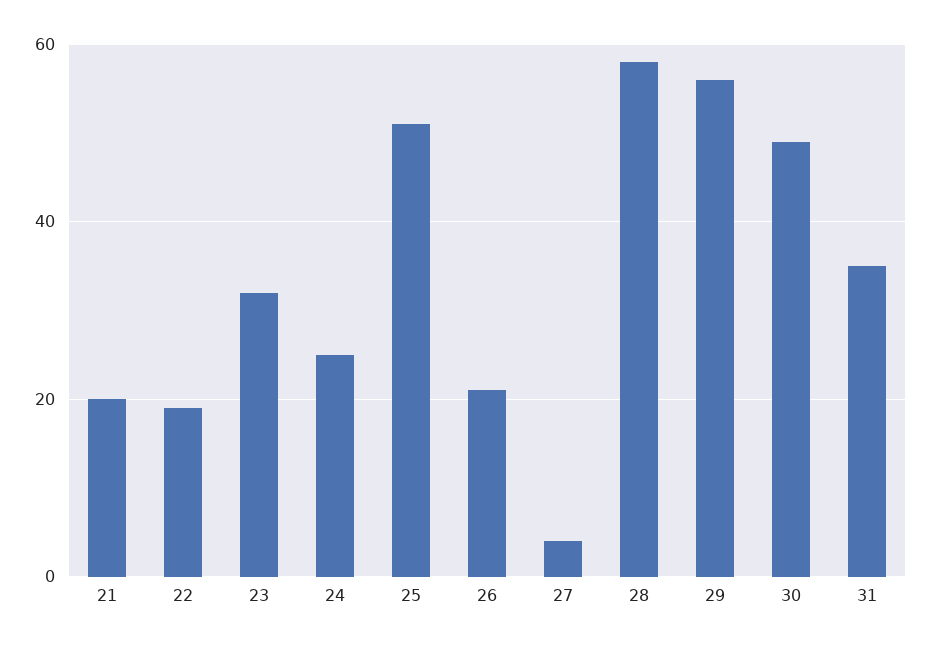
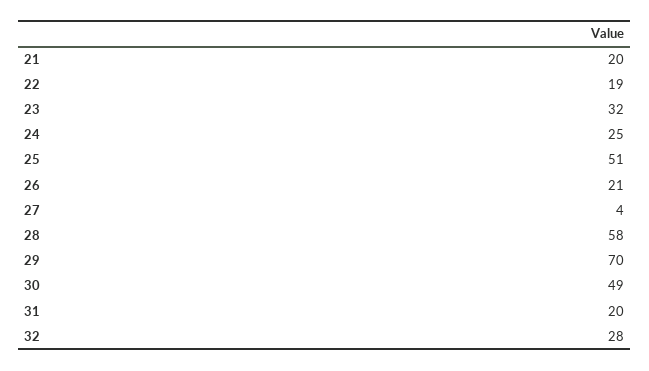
29: 55 -> 70
31: 35 -> 20
32: none -> 28

